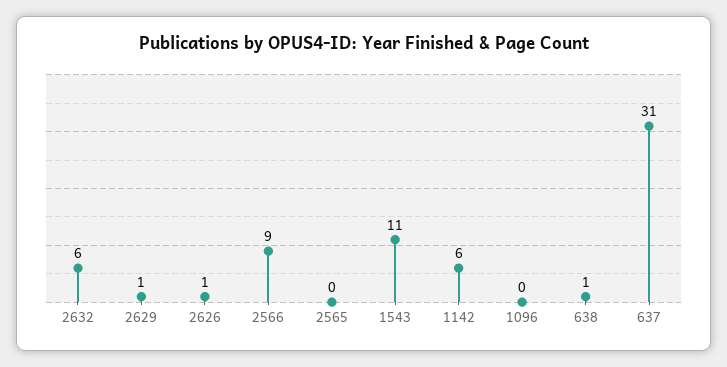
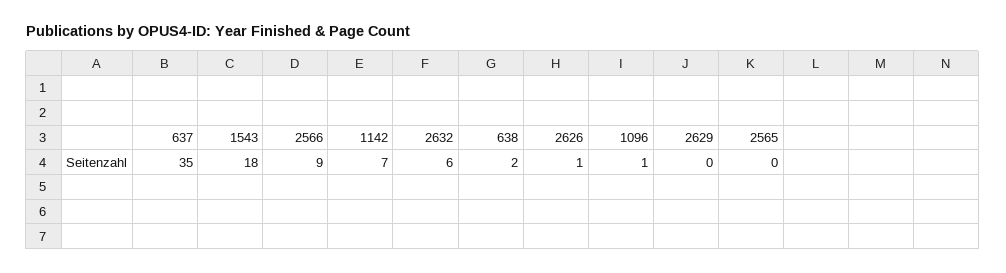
2629: 1 -> 0
1543: 11 -> 18
1142: 6 -> 7
1096: 0 -> 1
638: 1 -> 2
637: 31 -> 35

